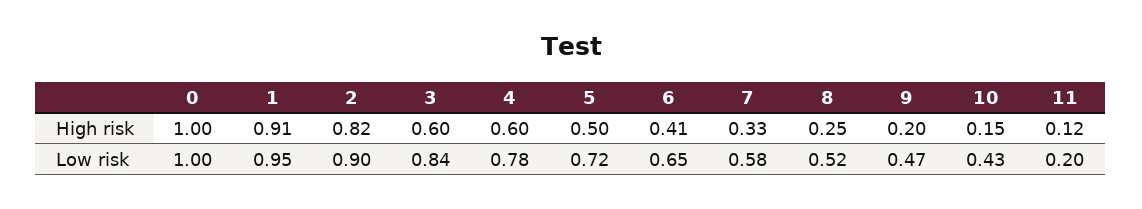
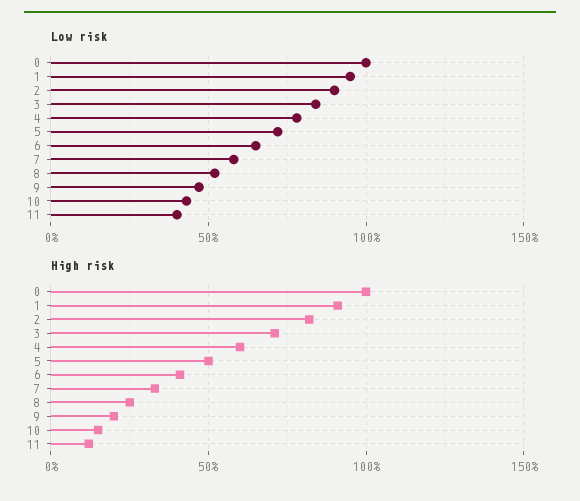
High risk, 3: 0.6 -> 0.7
Low risk, 11: 0.2 -> 0.4

